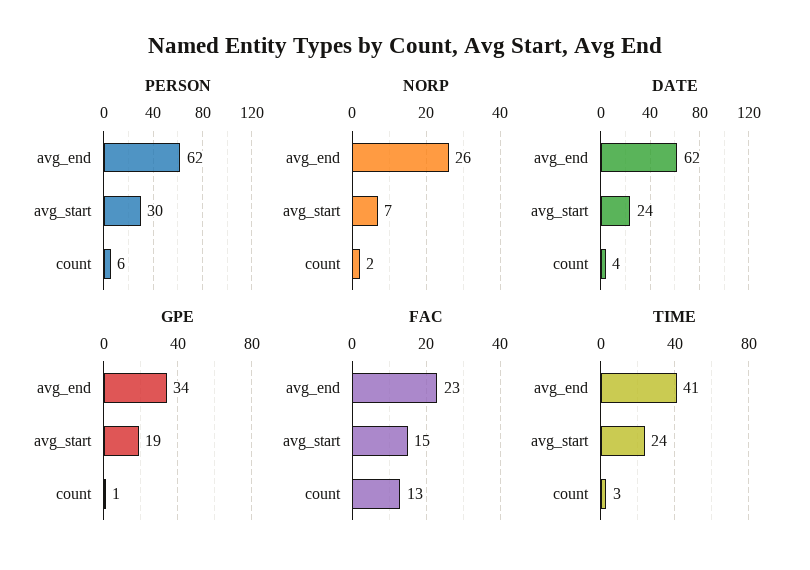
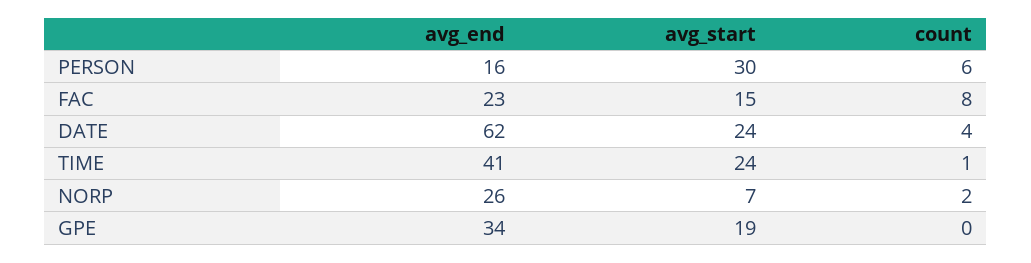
PERSON, avg_end: 62 -> 16
GPE, count: 1 -> 0
FAC, count: 13 -> 8
TIME, count: 3 -> 1

